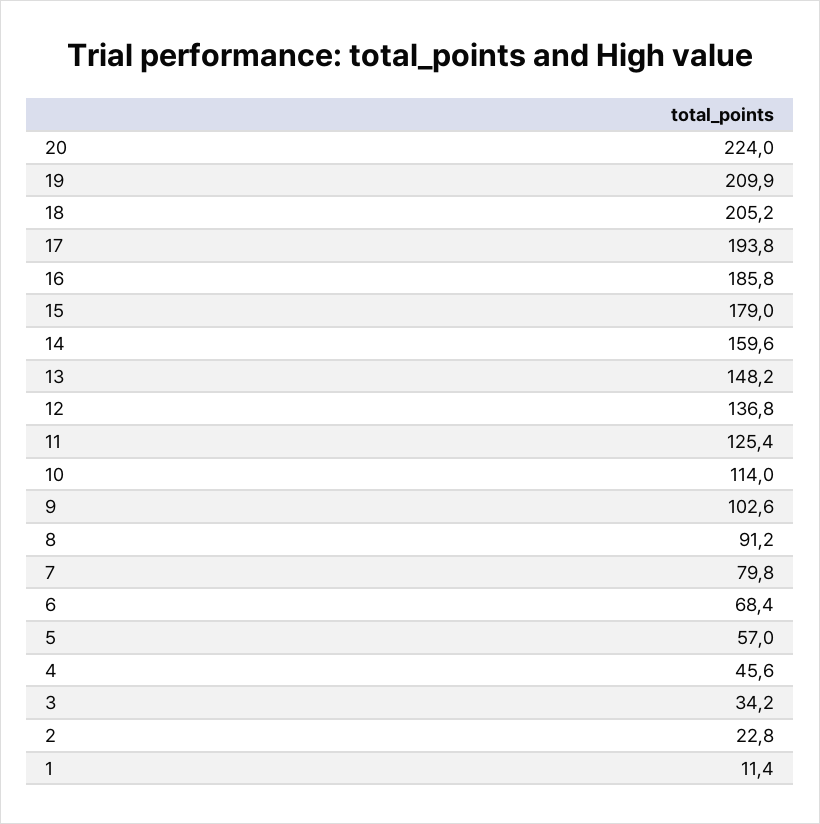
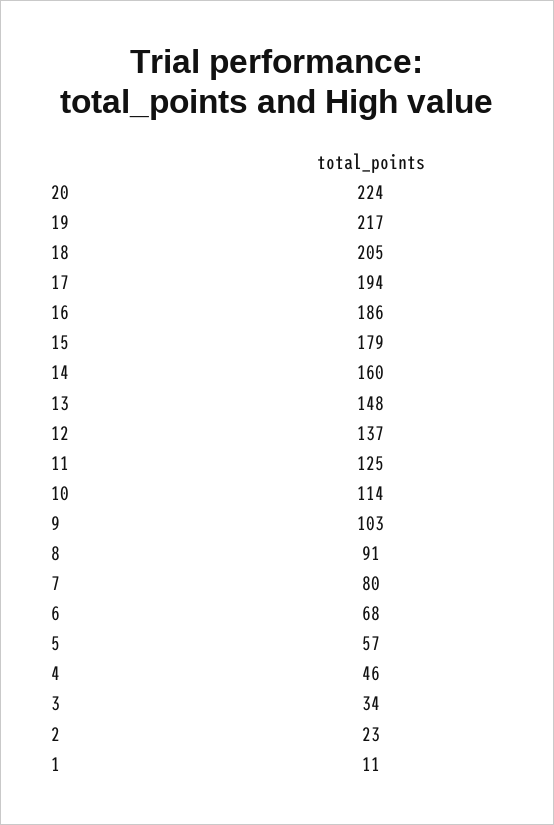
19: 209.9 -> 217

